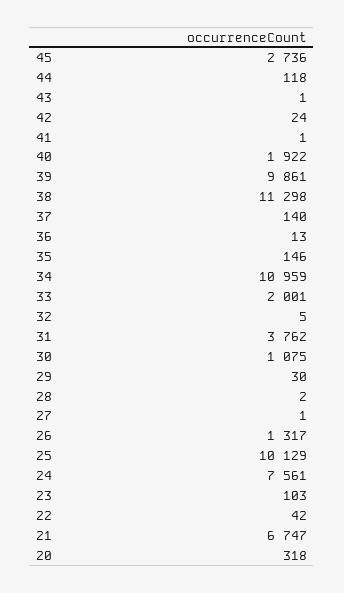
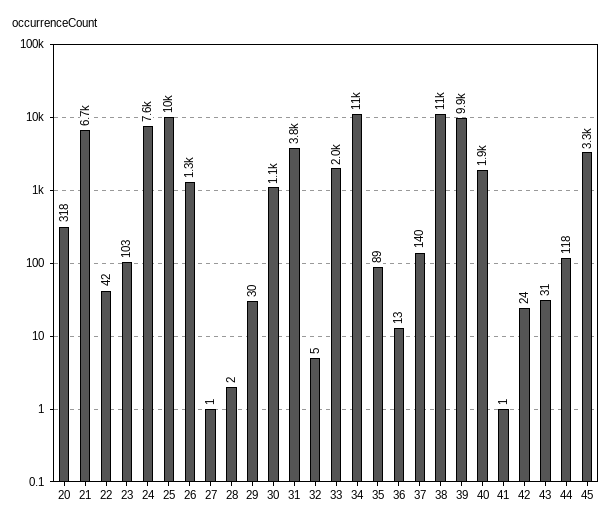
45: 2736 -> 3300
43: 1 -> 31
35: 146 -> 89

